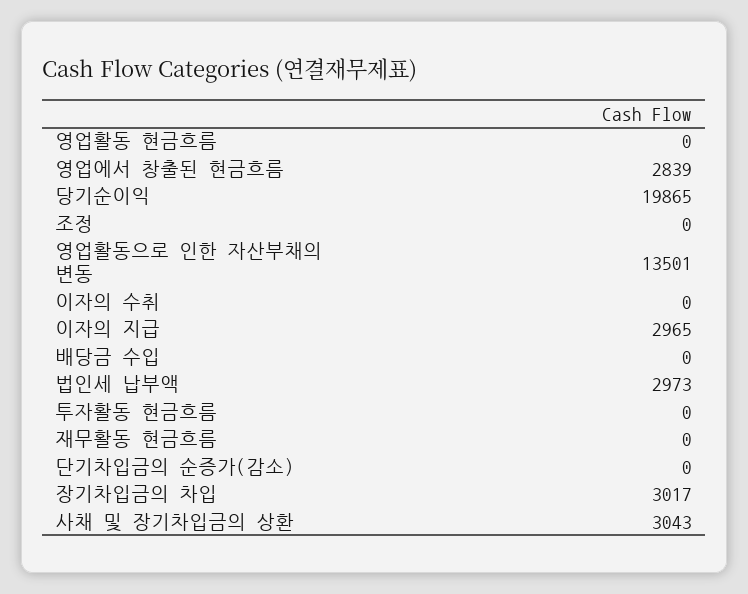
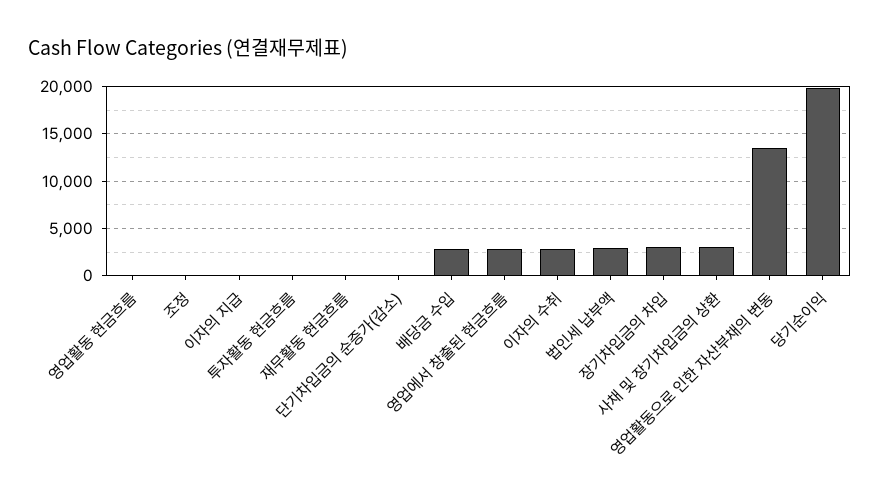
이자의 수취: 0 -> 3000
이자의 지급: 2965 -> 0
배당금 수입: 0 -> 3000

